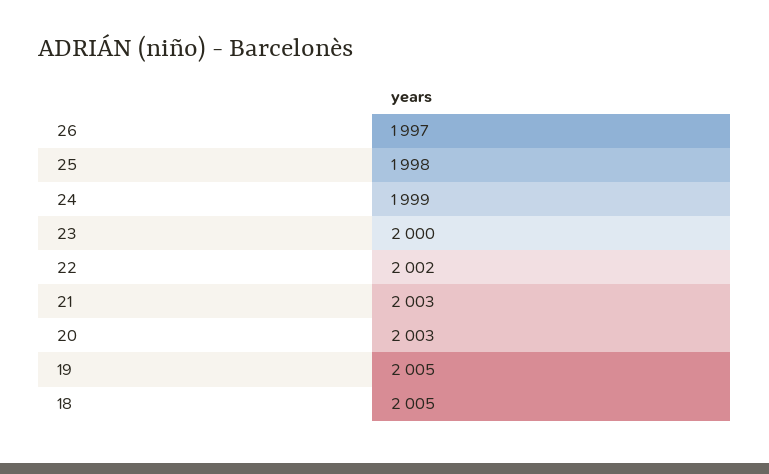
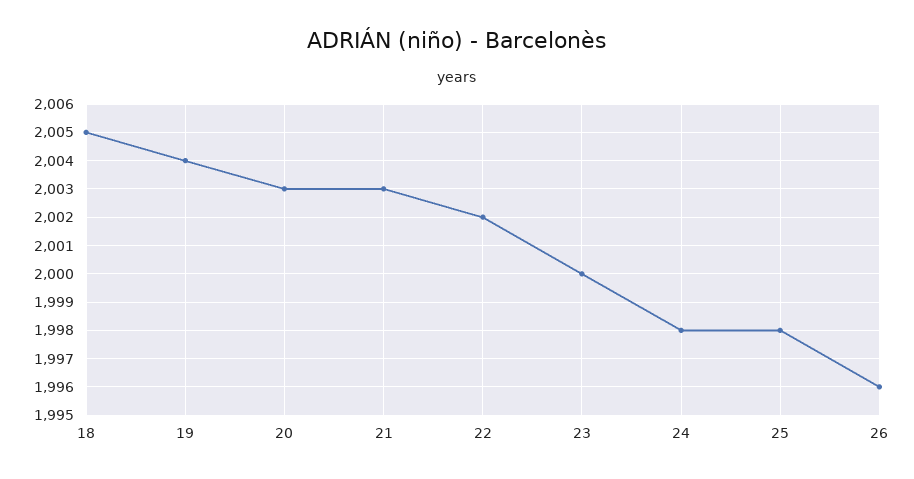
26: 1997 -> 1996
24: 1999 -> 1998
19: 2005 -> 2004

